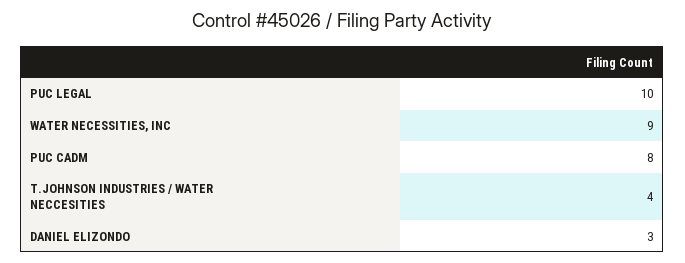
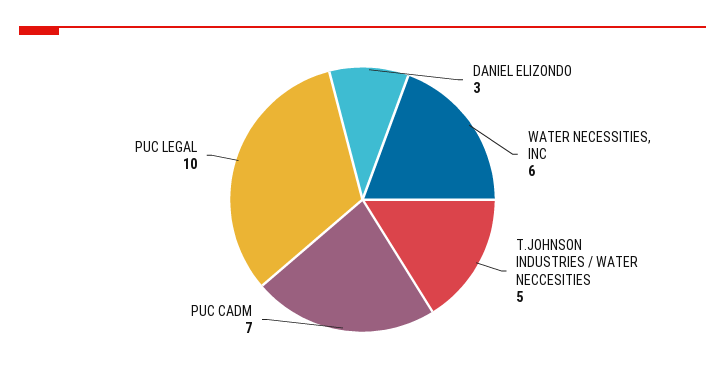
WATER NECESSITIES, INC: 9 -> 6
PUC CADM: 8 -> 7
T.JOHNSON INDUSTRIES / WATER NECCESITIES: 4 -> 5

